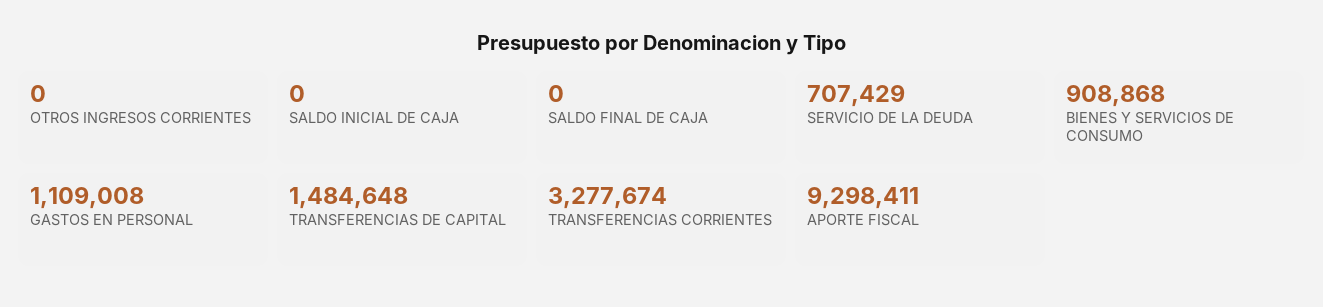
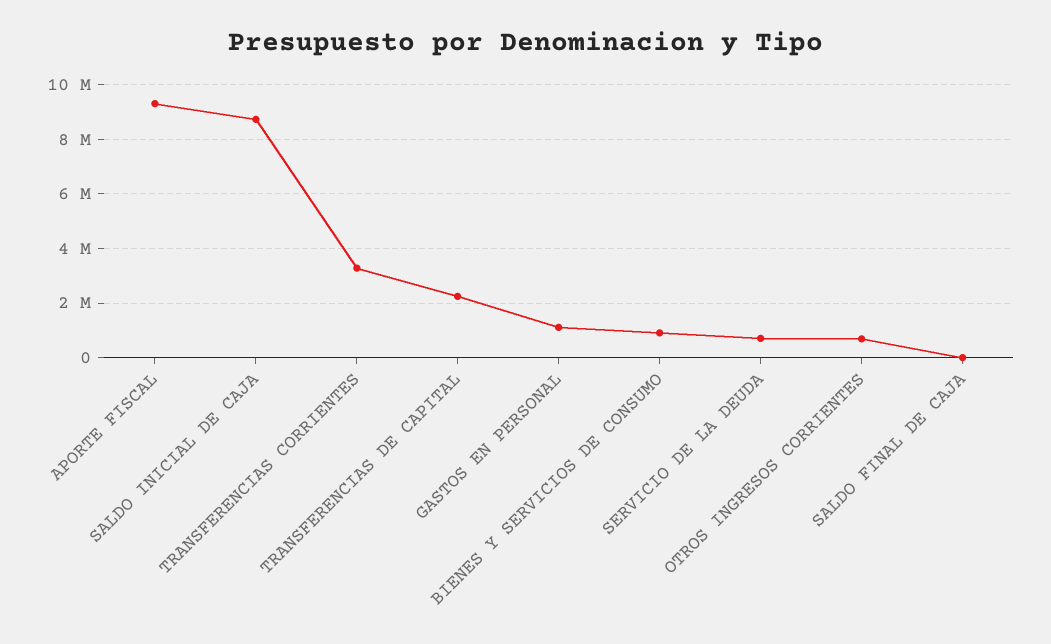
OTROS INGRESOS CORRIENTES: 0 -> 750000
SALDO INICIAL DE CAJA: 0 -> 8750000
TRANSFERENCIAS DE CAPITAL: 1484648 -> 2250000

